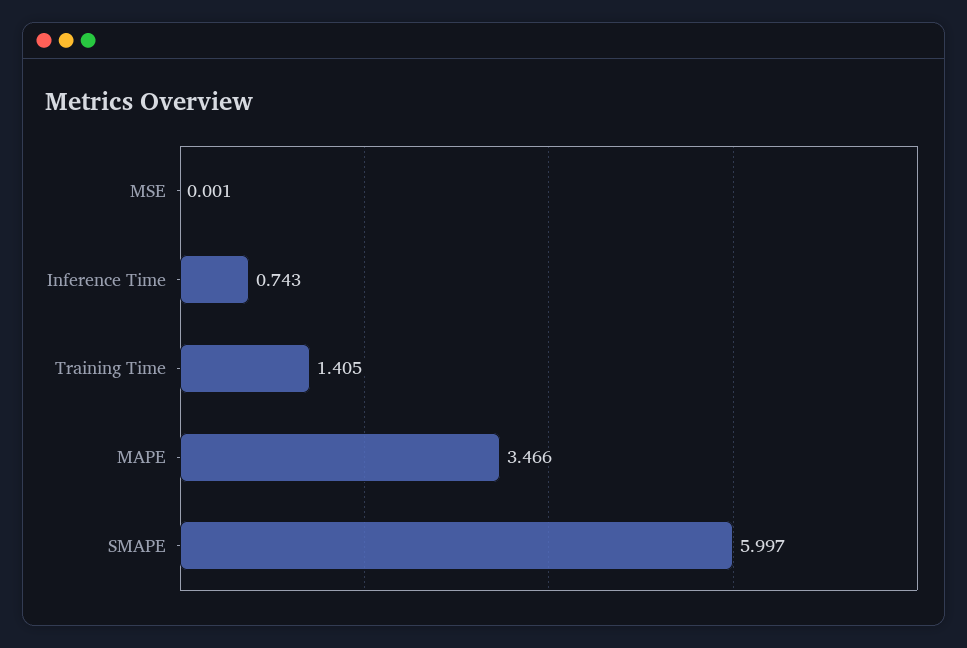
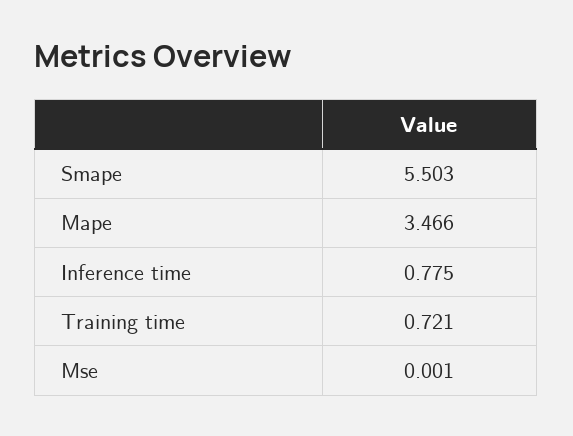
Inference Time: 0.743 -> 0.775
Training Time: 1.405 -> 0.721
SMAPE: 5.997 -> 5.503

